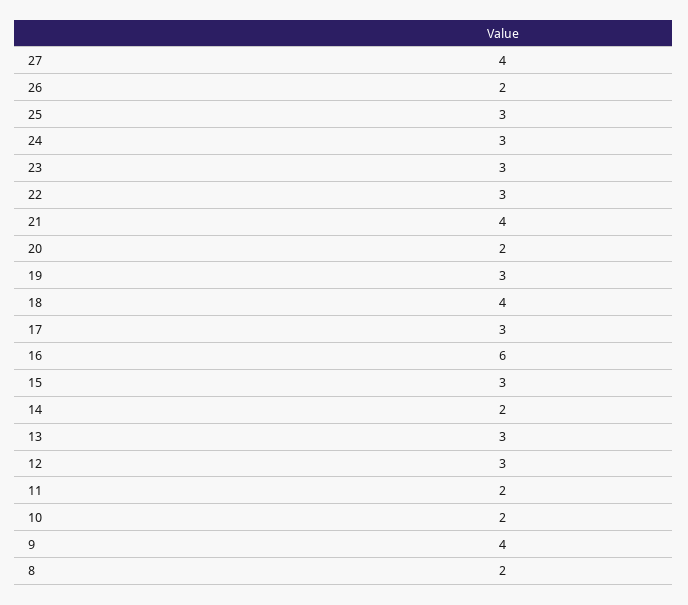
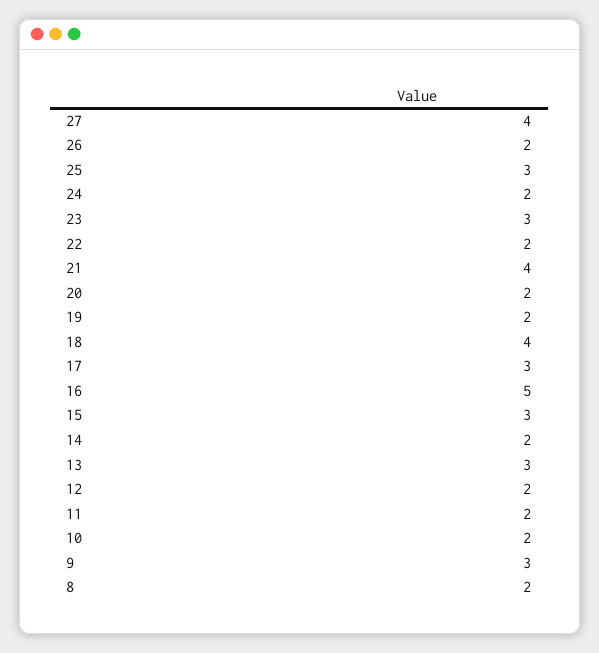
24: 3 -> 2
22: 3 -> 2
19: 3 -> 2
16: 6 -> 5
12: 3 -> 2
9: 4 -> 3

